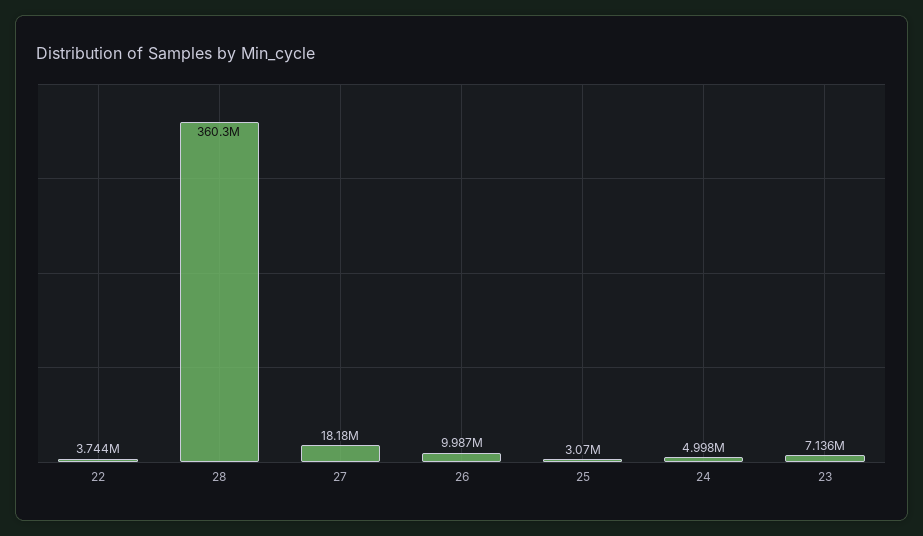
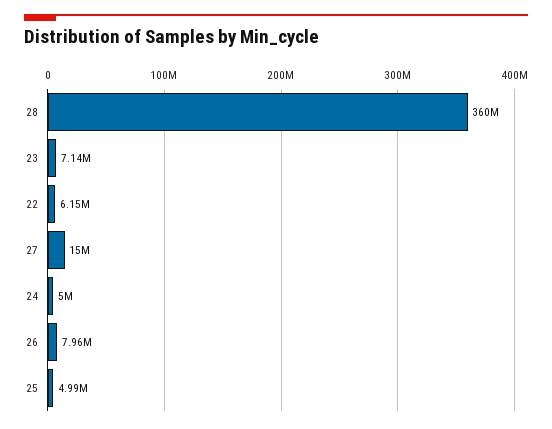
22: 3744000 -> 6150000
27: 18180000 -> 15000000
26: 9987000 -> 7960000
25: 3070000 -> 4990000

